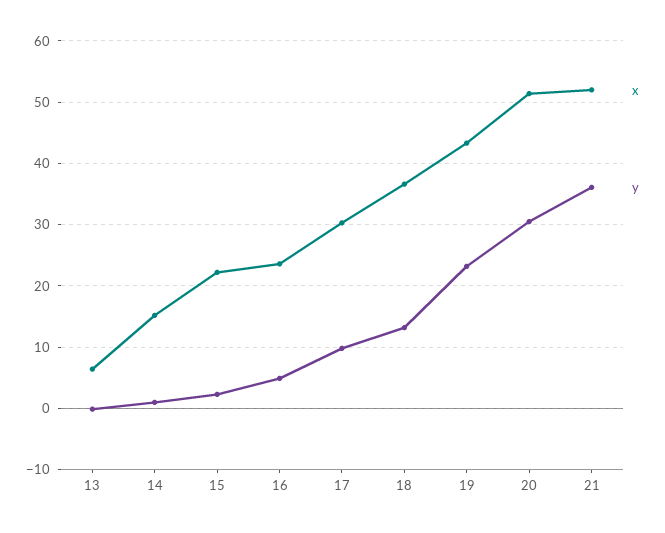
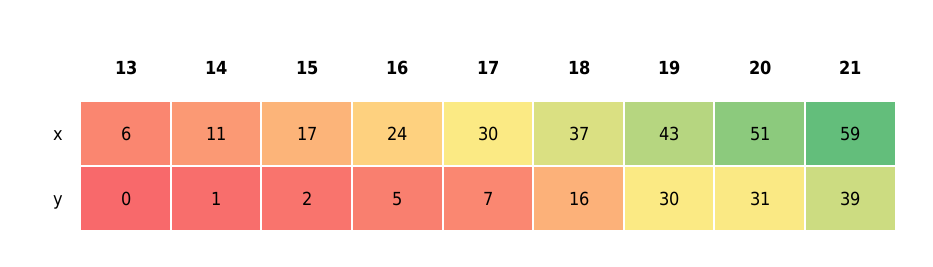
x, 14: 15 -> 11
x, 15: 22 -> 17
y, 17: 10 -> 7
y, 18: 13 -> 16
y, 19: 23 -> 30
x, 21: 52 -> 59
y, 21: 36 -> 39

